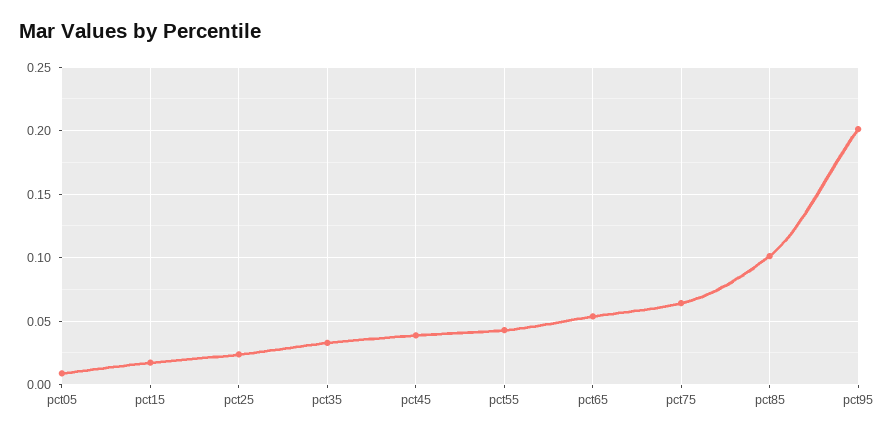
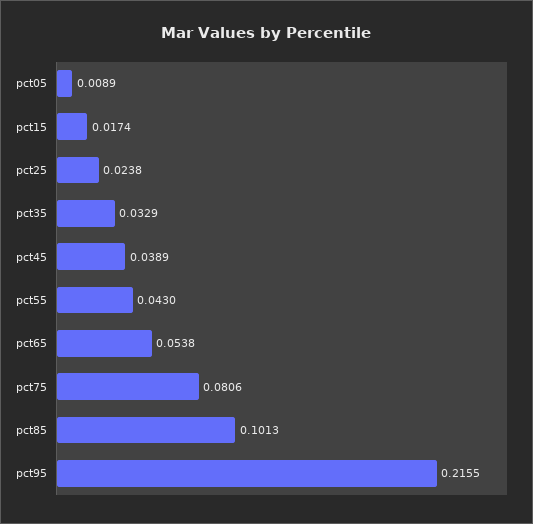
pct75: 0.065 -> 0.0806
pct95: 0.2 -> 0.2155

